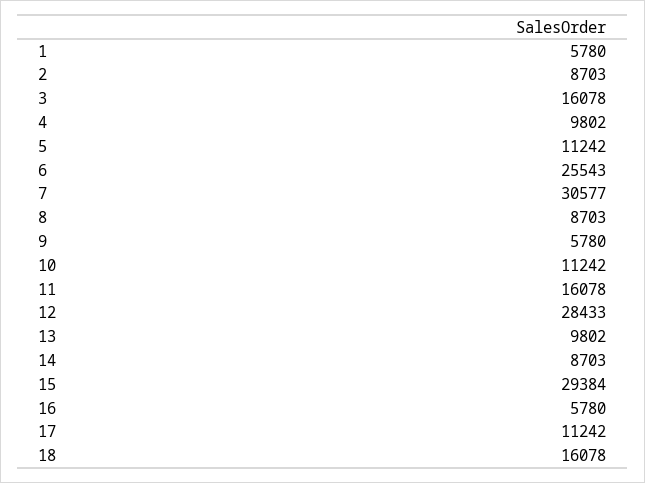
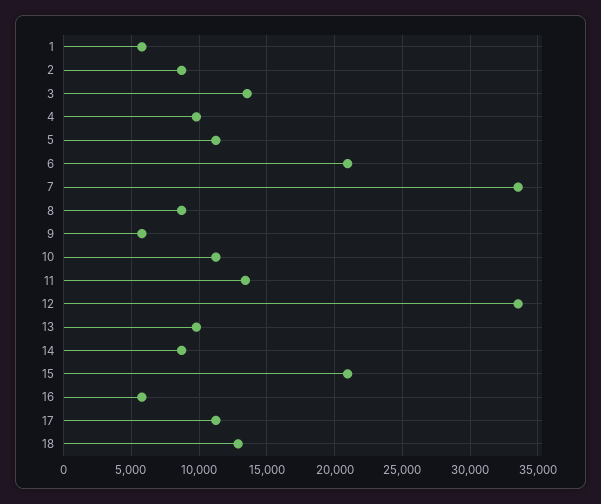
3: 16078 -> 13500
6: 25543 -> 21000
7: 30577 -> 33500
11: 16078 -> 13500
12: 28433 -> 33500
15: 29384 -> 21000
18: 16078 -> 13000

